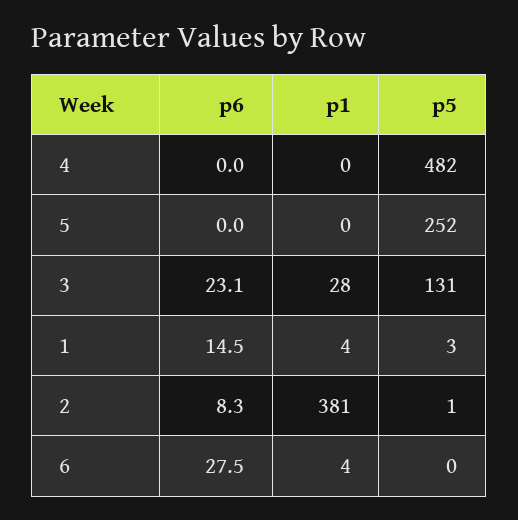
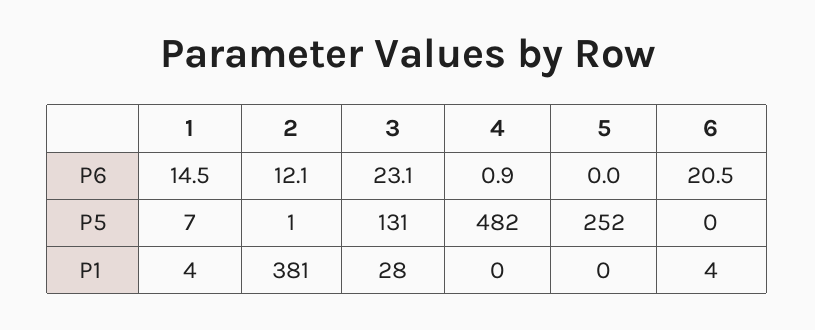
p6, 4: 0 -> 0.9
p5, 1: 3 -> 7
p6, 2: 8.3 -> 12.1
p6, 6: 27.5 -> 20.5

